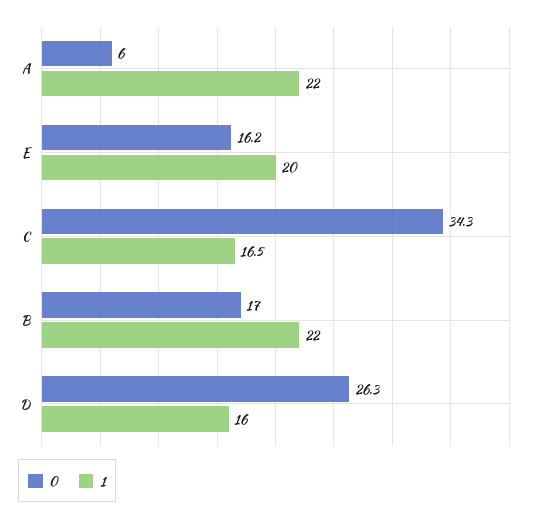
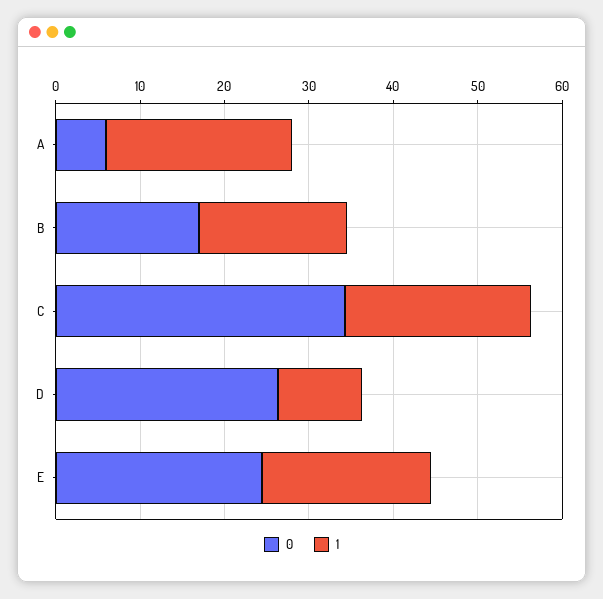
0, E: 16.2 -> 24
1, C: 16.5 -> 22
1, B: 22 -> 18
1, D: 16 -> 10

